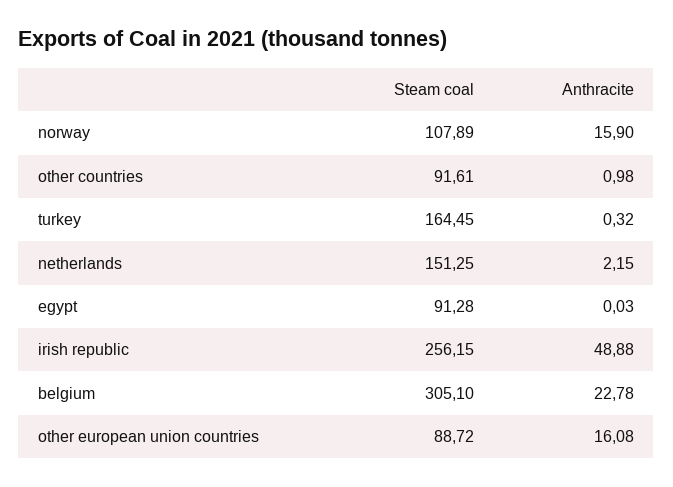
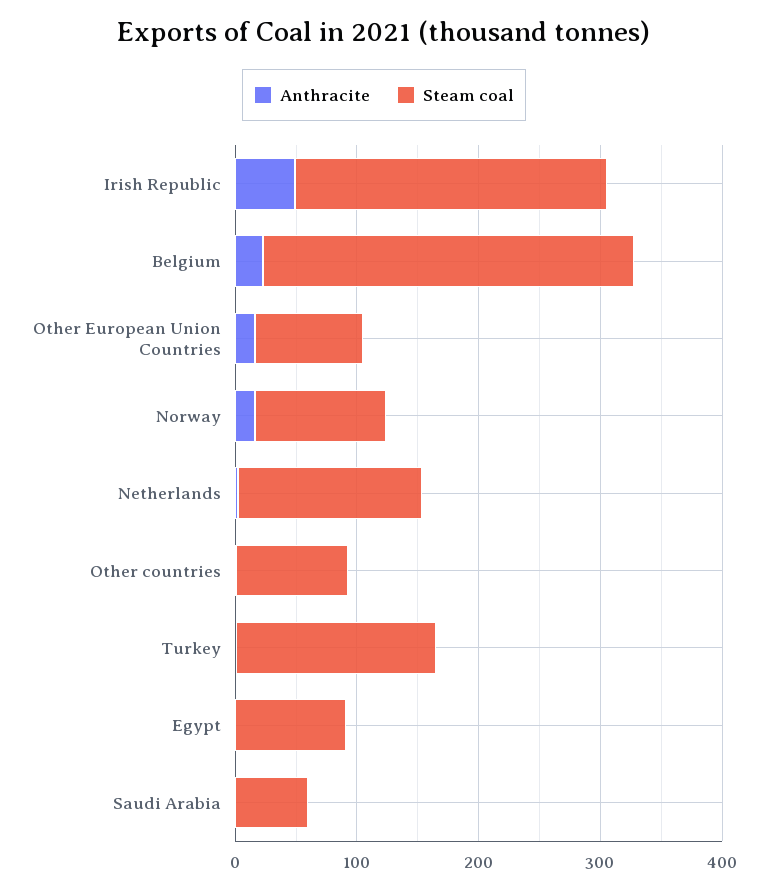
Anthracite, Saudi Arabia: none -> 0
Steam coal, Saudi Arabia: none -> 60

